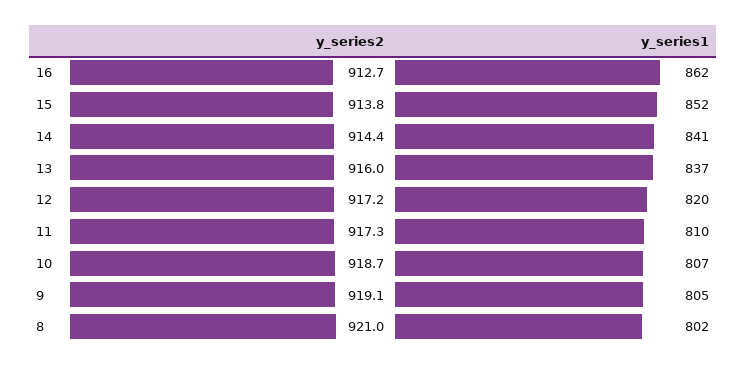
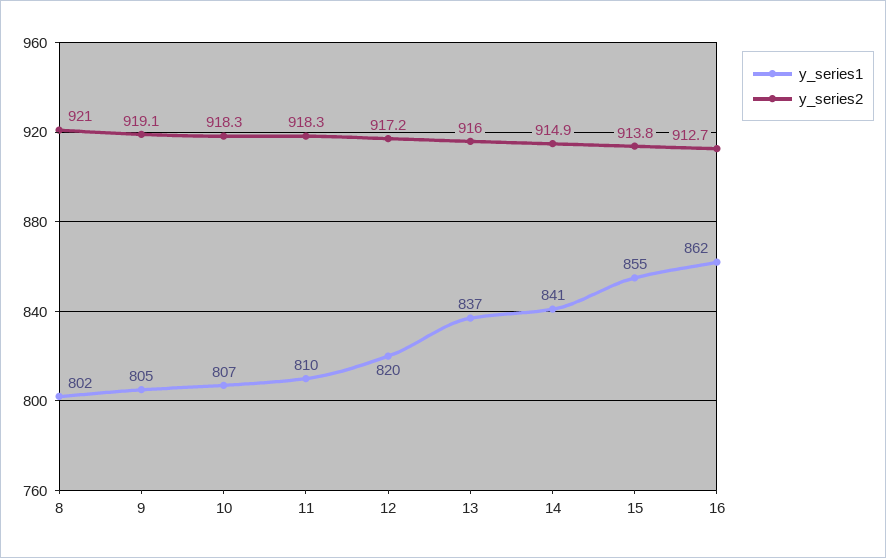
y_series1, 15: 852 -> 855
y_series2, 14: 914.4 -> 914.9
y_series2, 11: 917.3 -> 918.3
y_series2, 10: 918.7 -> 918.3

